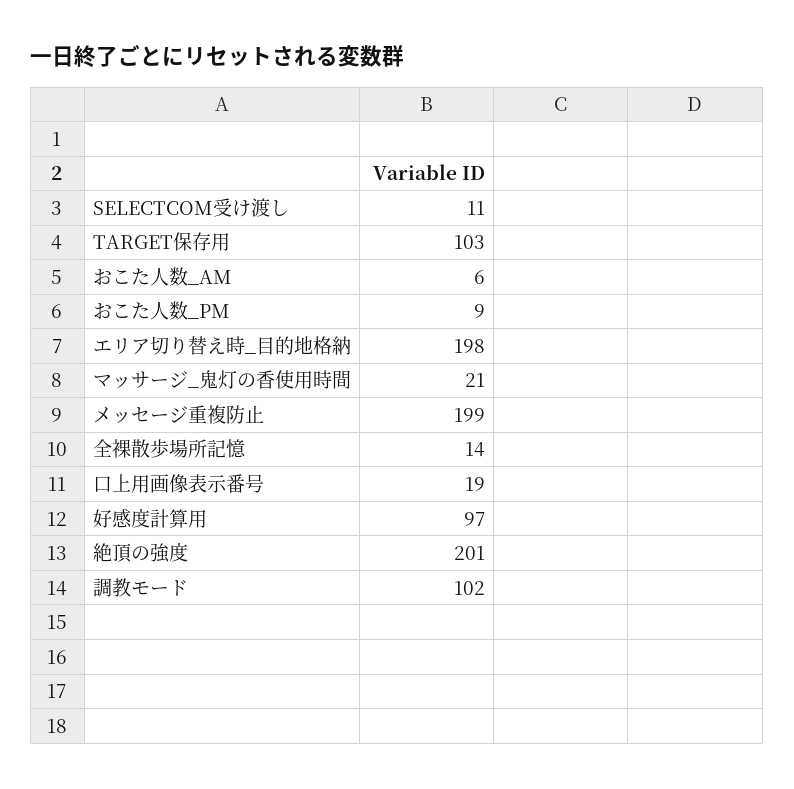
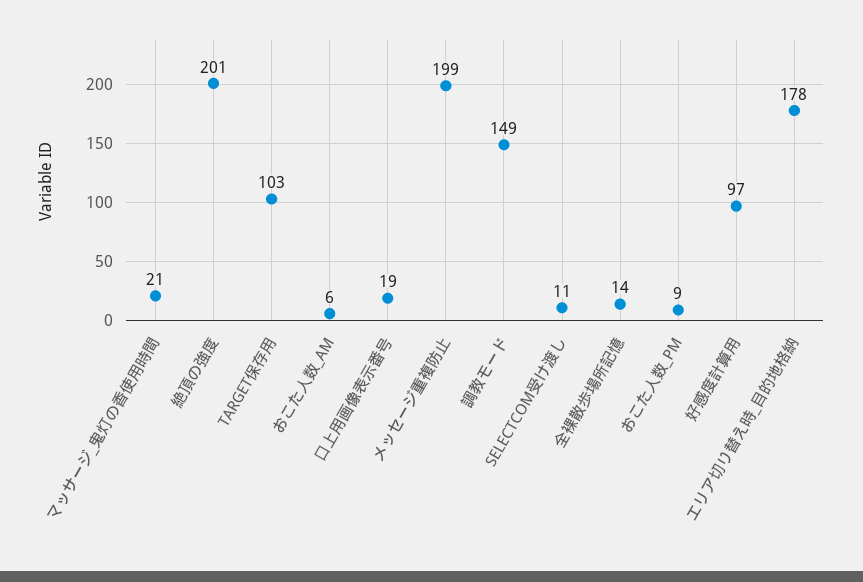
エリア切り替え時_目的地格納: 198 -> 178
調教モード: 102 -> 149

